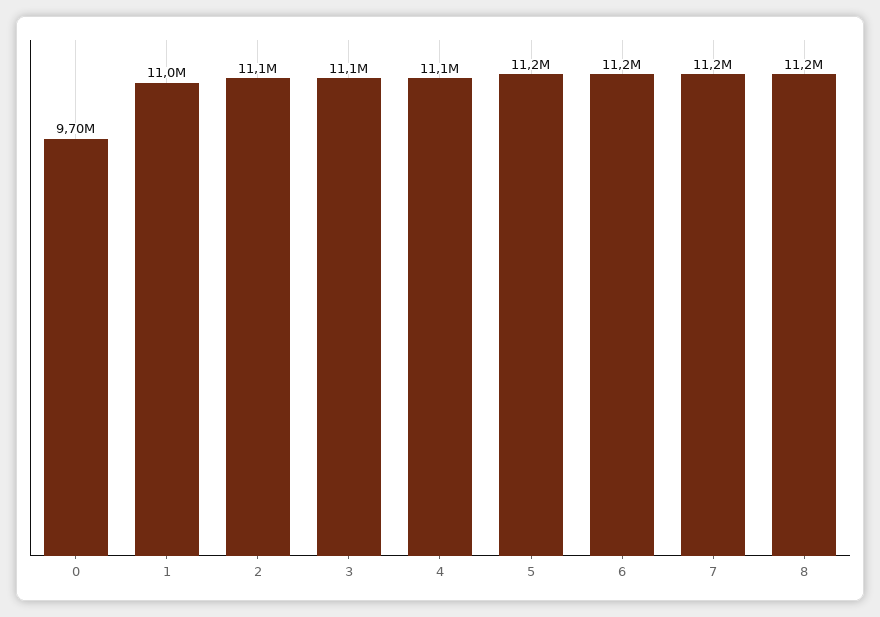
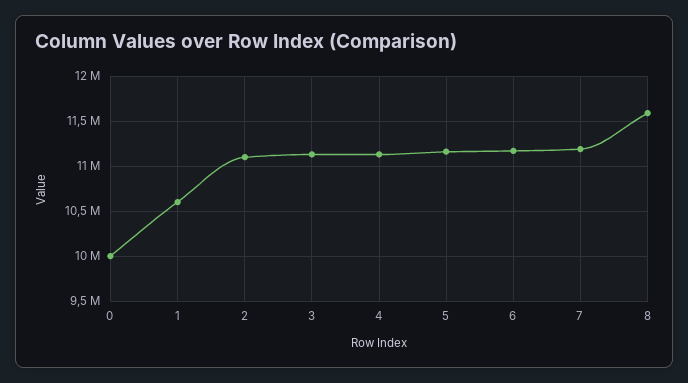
0: 9700000 -> 10000000
1: 11000000 -> 10600000
8: 11200000 -> 11600000

